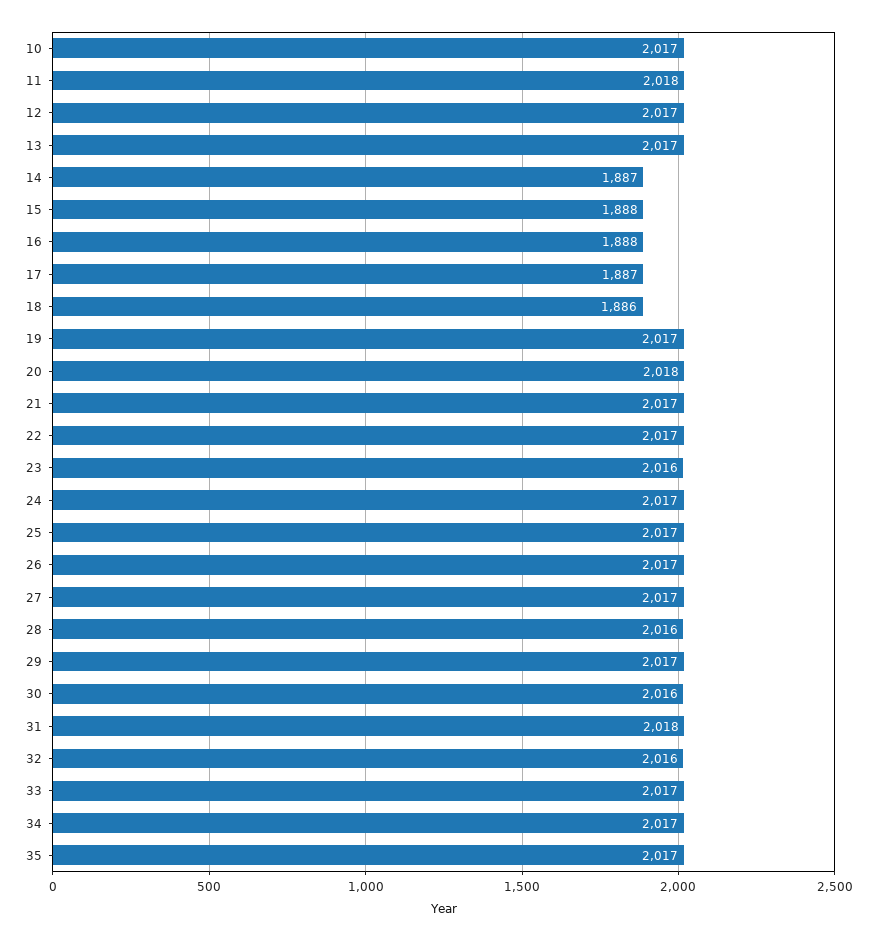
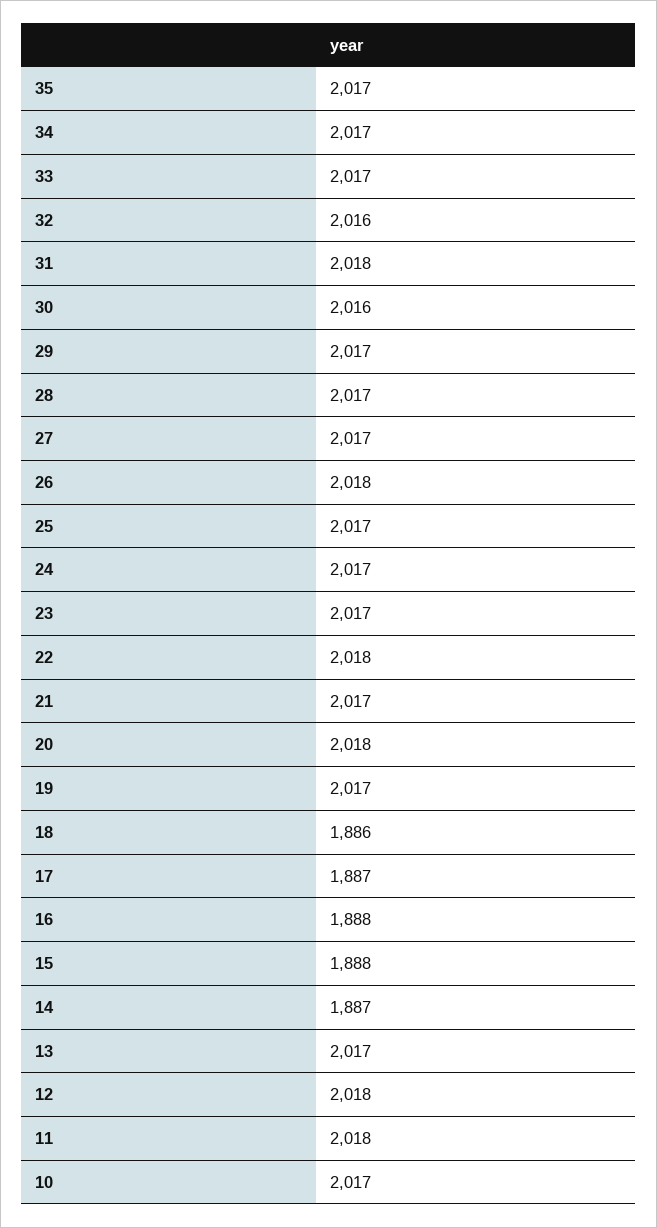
12: 2017 -> 2018
22: 2017 -> 2018
23: 2016 -> 2017
26: 2017 -> 2018
28: 2016 -> 2017

